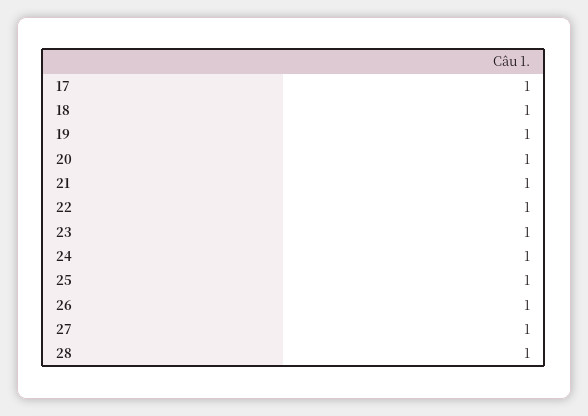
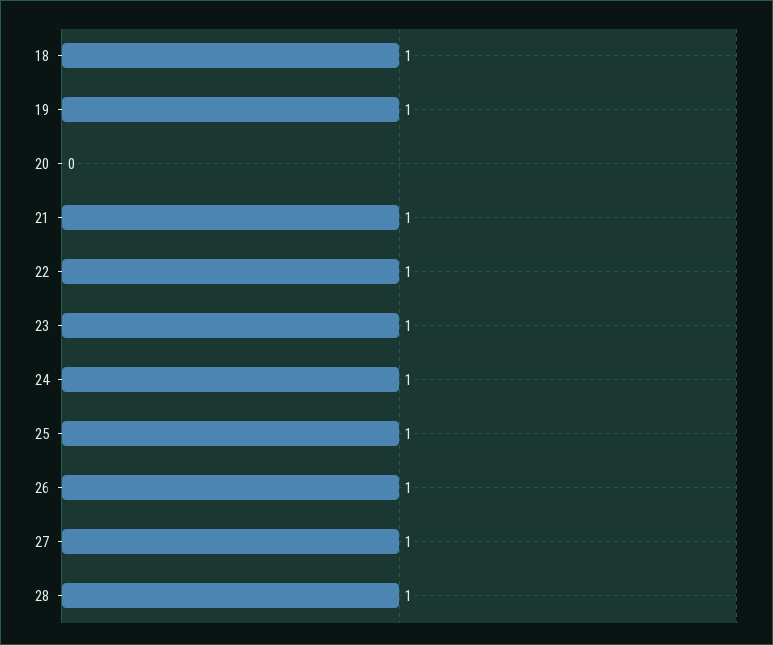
17: 1 -> none
20: 1 -> 0

